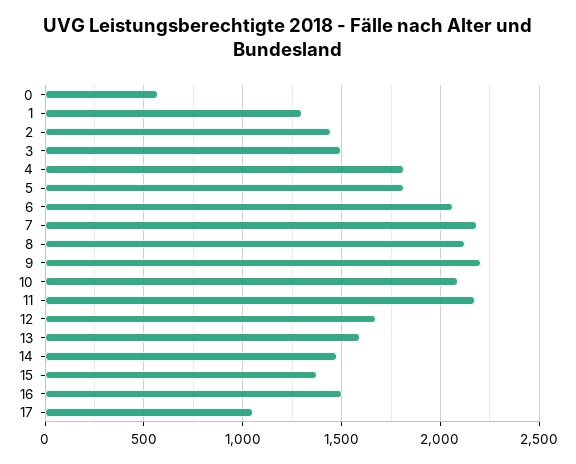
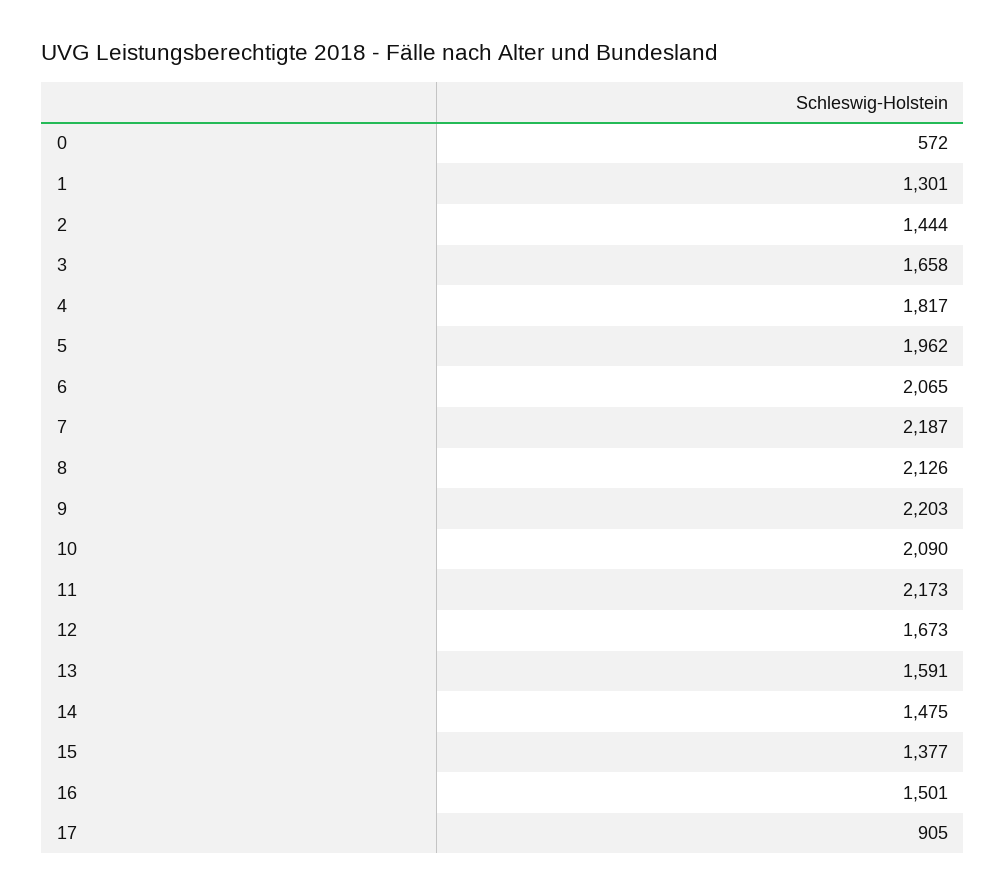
3: 1500 -> 1658
5: 1800 -> 1962
17: 1050 -> 905

